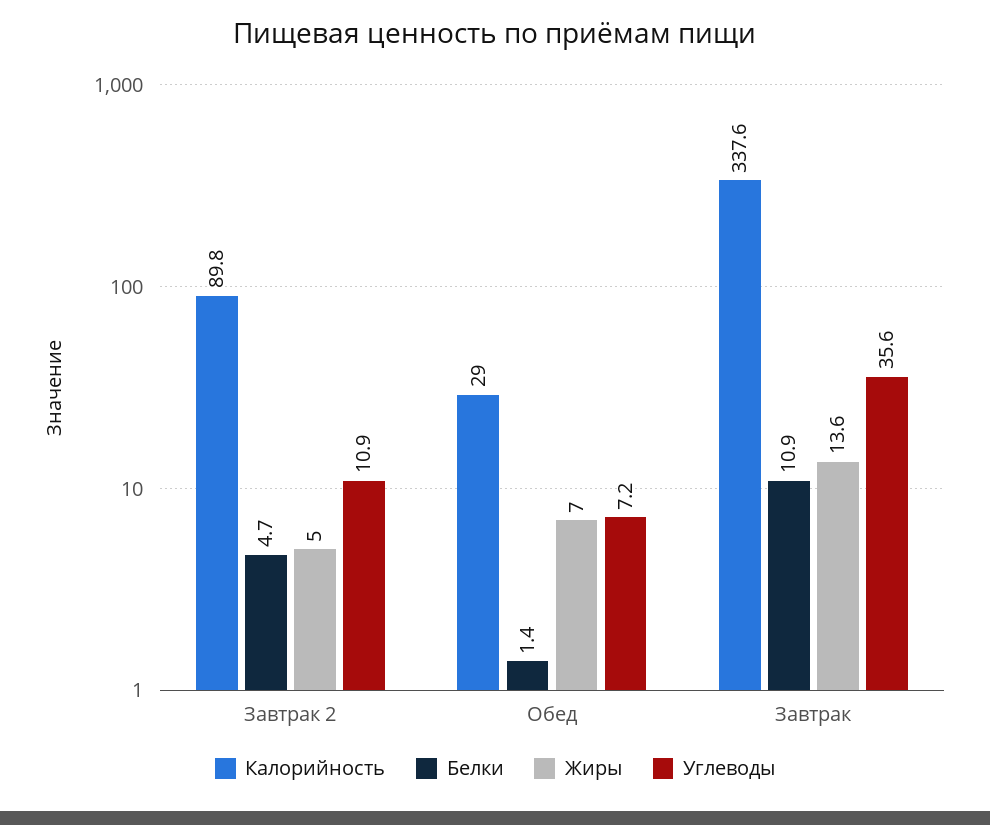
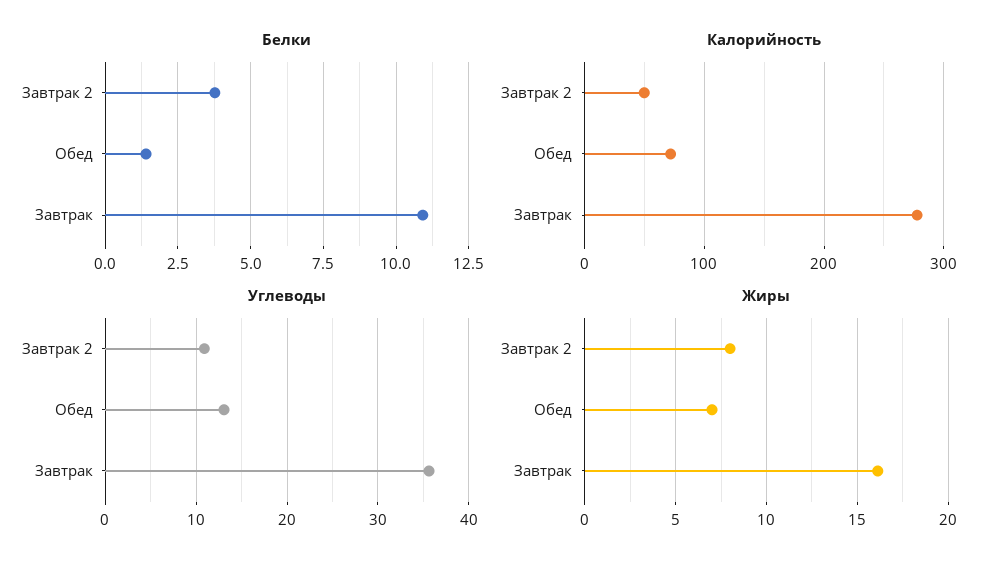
Калорийность, Завтрак 2: 89.8 -> 50
Белки, Завтрак 2: 4.7 -> 3.75
Жиры, Завтрак 2: 5 -> 8
Калорийность, Обед: 29 -> 70
Углеводы, Обед: 7.2 -> 13
Калорийность, Завтрак: 337.6 -> 280
Жиры, Завтрак: 13.6 -> 16

